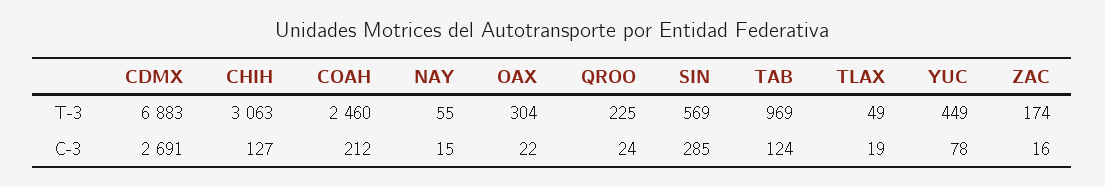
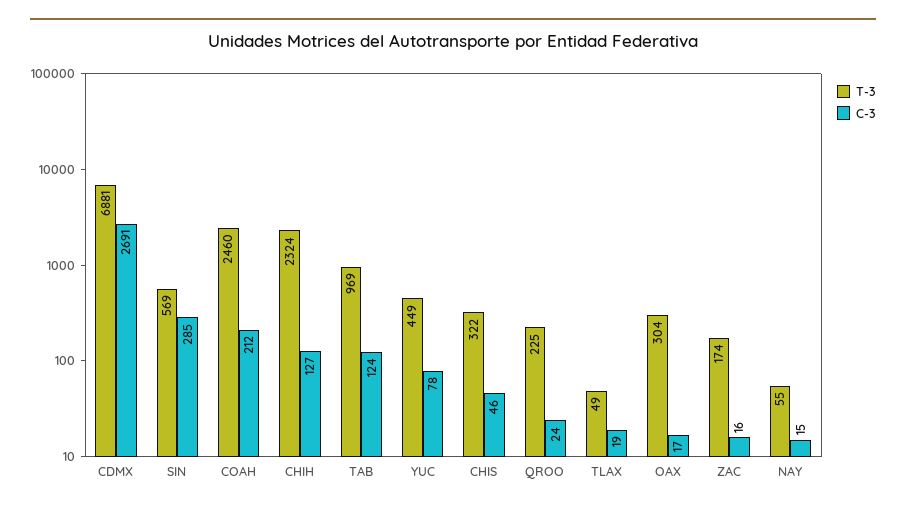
T-3, CDMX: 6883 -> 6881
T-3, CHIH: 3063 -> 2324
C-3, OAX: 22 -> 17
T-3, CHIS: none -> 322
C-3, CHIS: none -> 46

